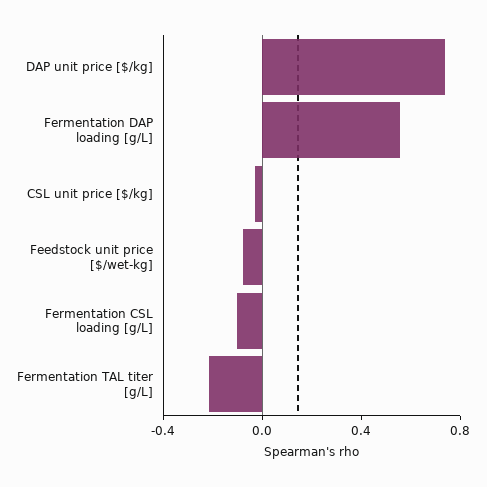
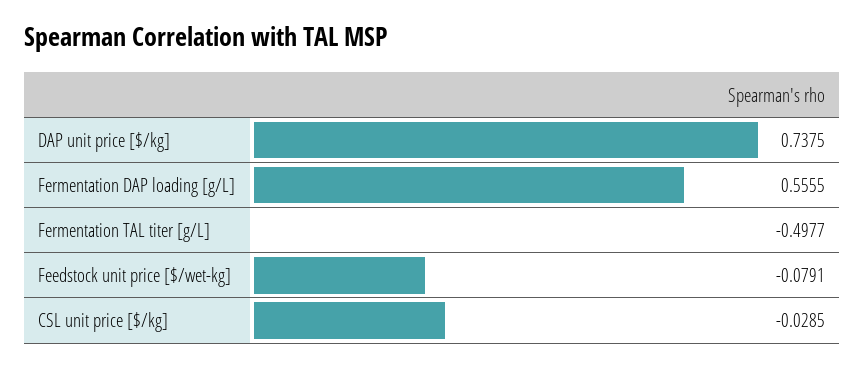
Fermentation CSL loading [g/L]: -0.1 -> none
Fermentation TAL titer [g/L]: -0.2 -> -0.4977

